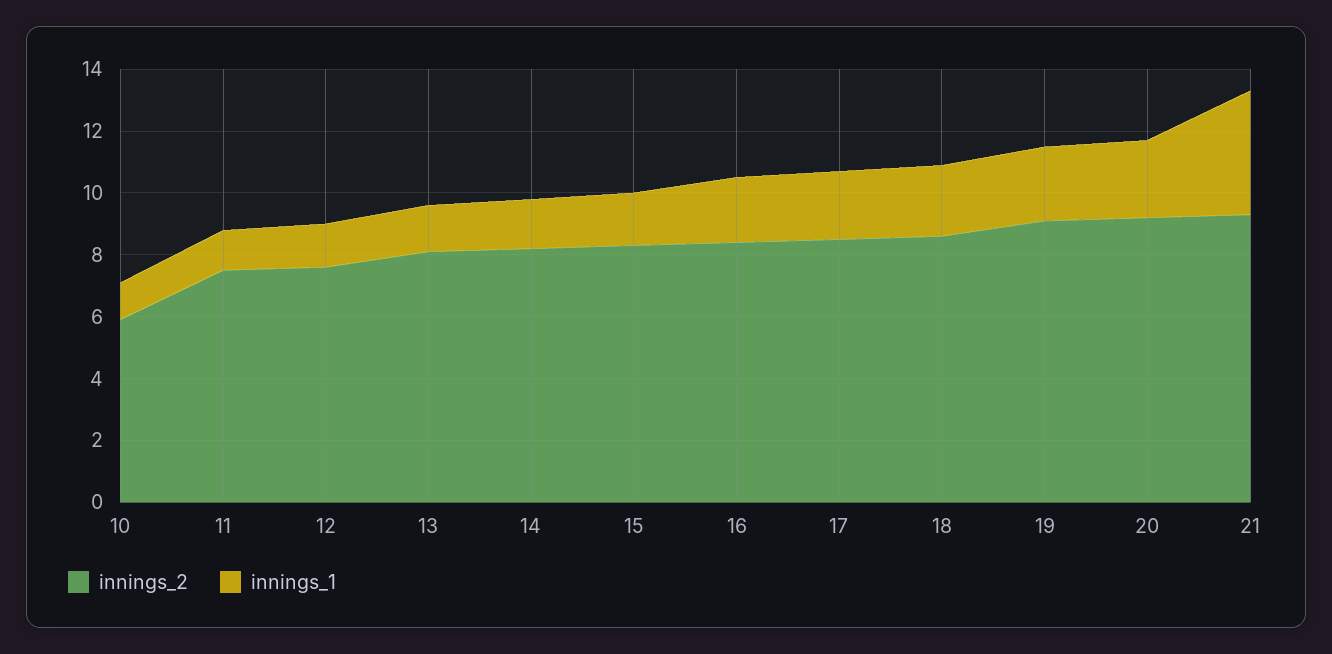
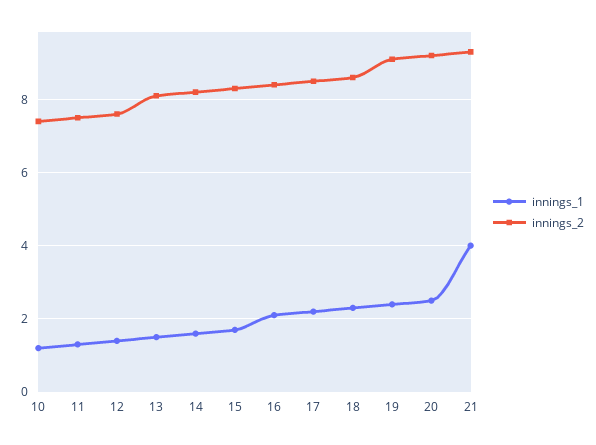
innings_2, 10: 6 -> 7.5

